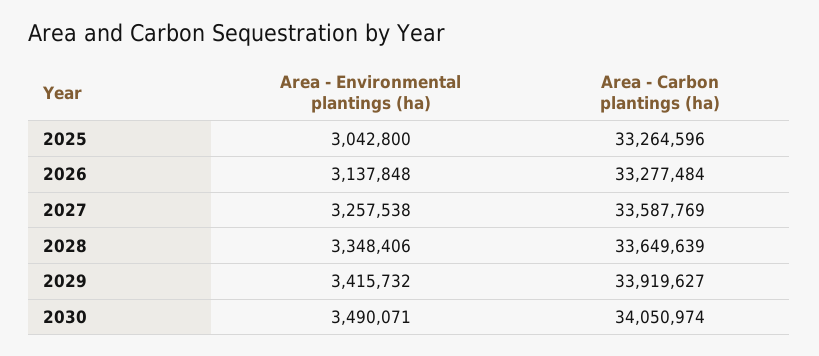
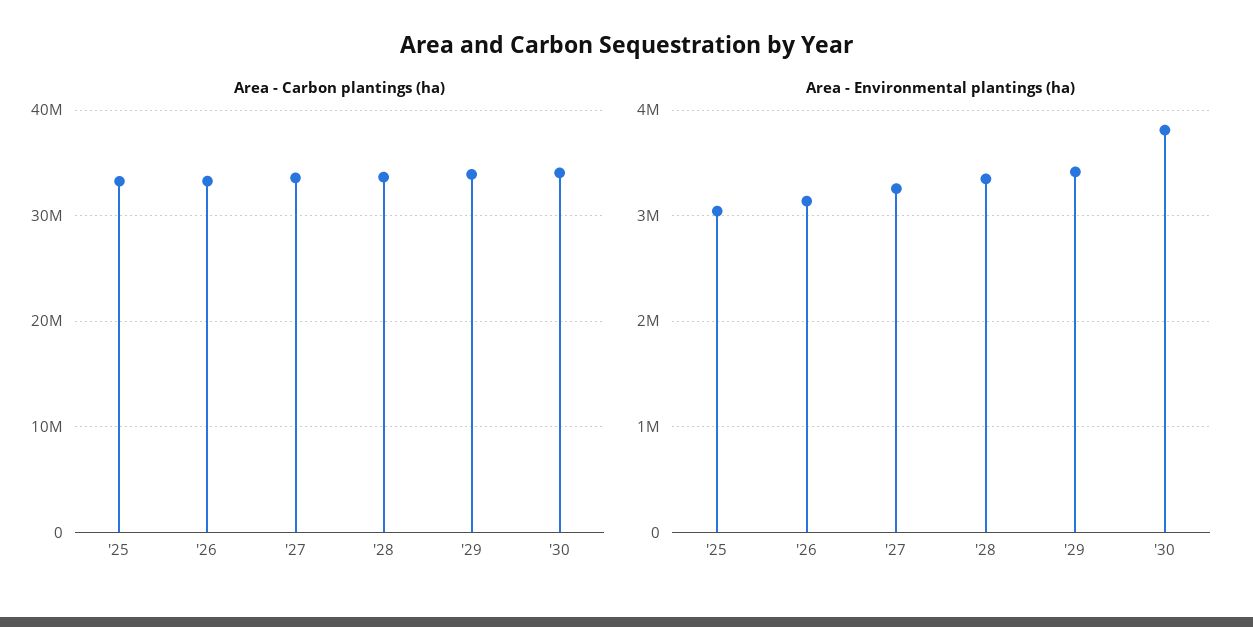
Area - Environmental plantings (ha), 2030: 3490071 -> 3800000

